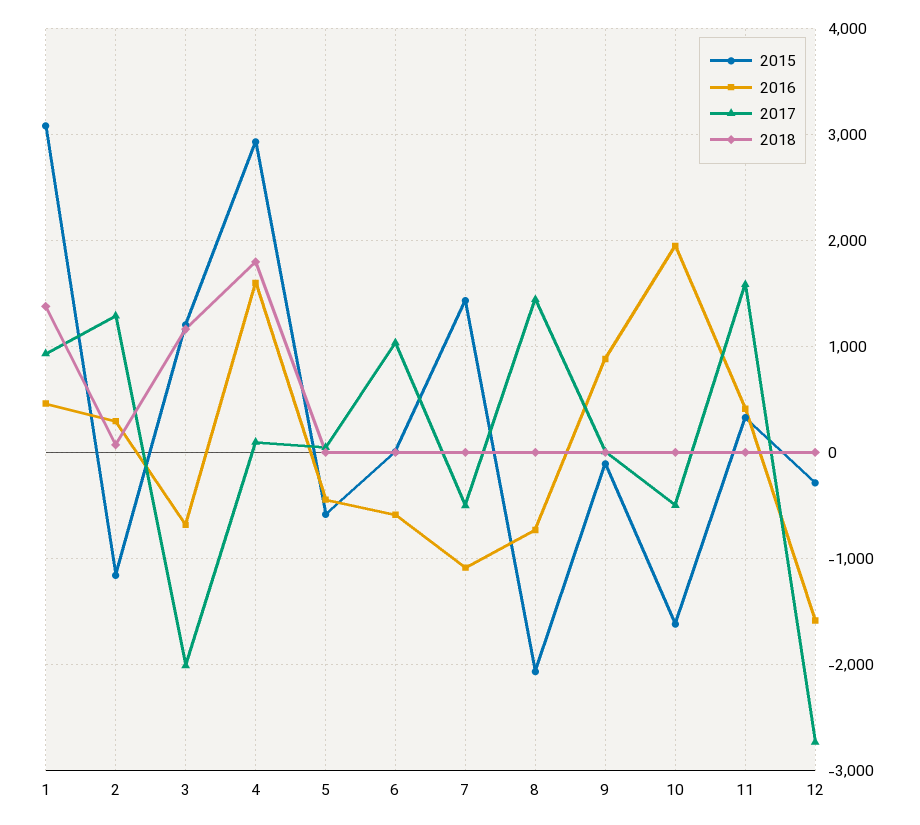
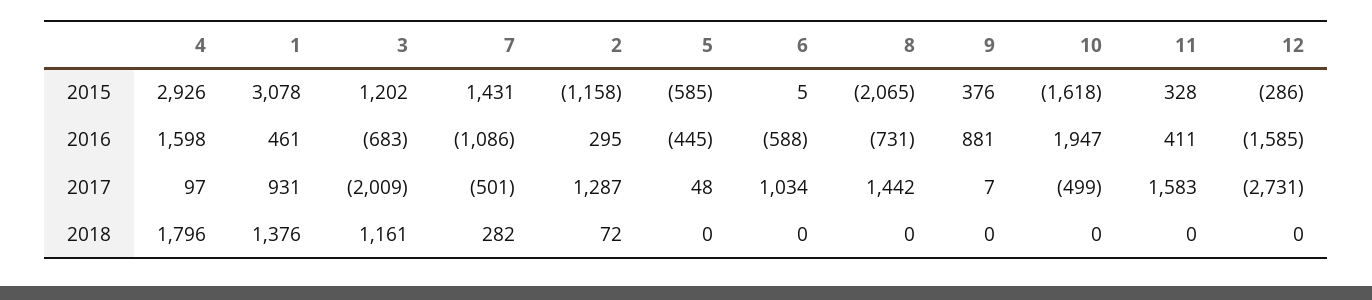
2018, 7: 0 -> 282
2015, 9: -100 -> 376

